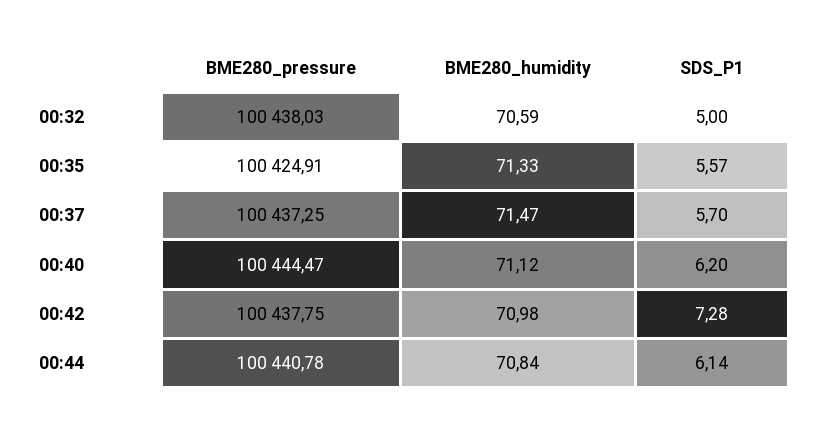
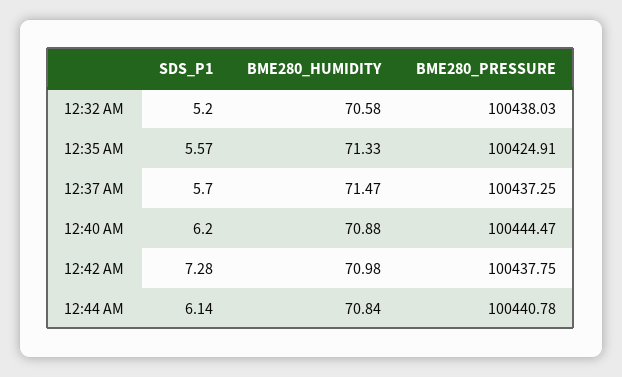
BME280_humidity, 00:32: 70.59 -> 70.58
SDS_P1, 00:32: 5 -> 5.2
BME280_humidity, 00:40: 71.12 -> 70.88

